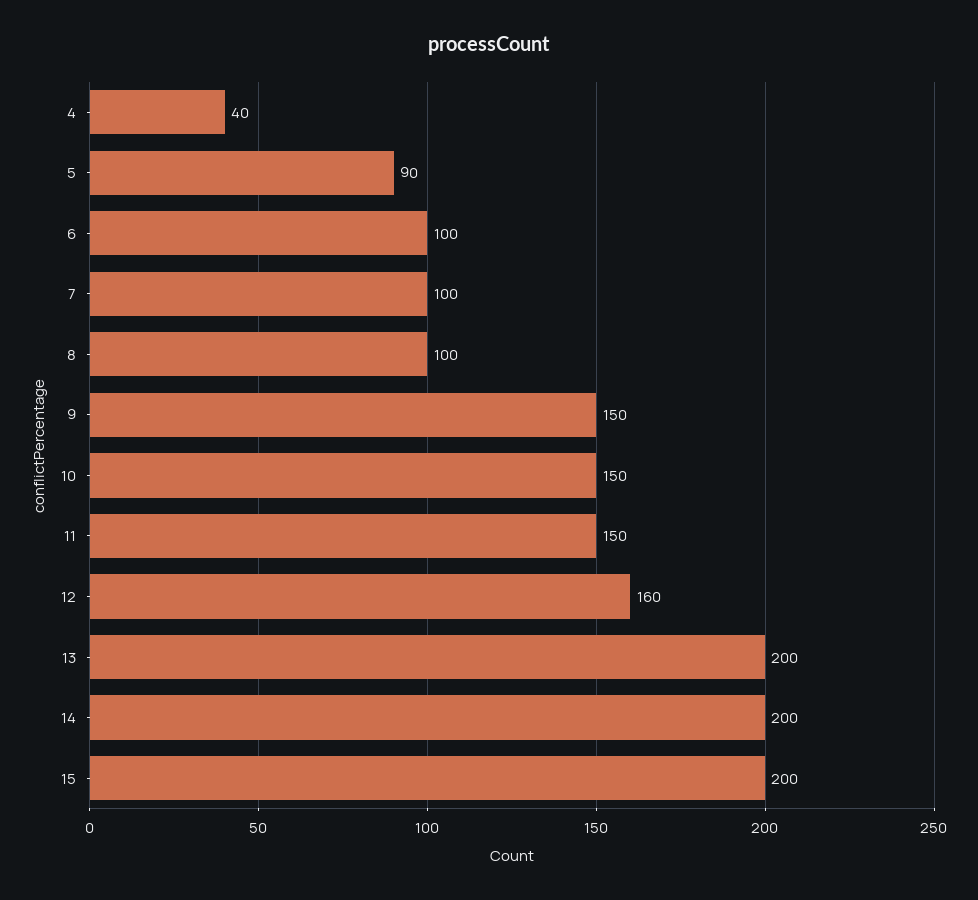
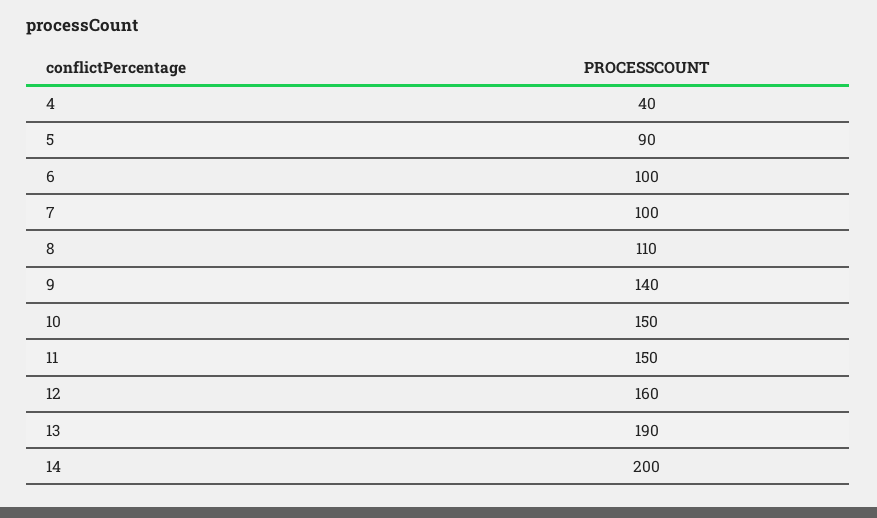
8: 100 -> 110
9: 150 -> 140
13: 200 -> 190
15: 200 -> none

